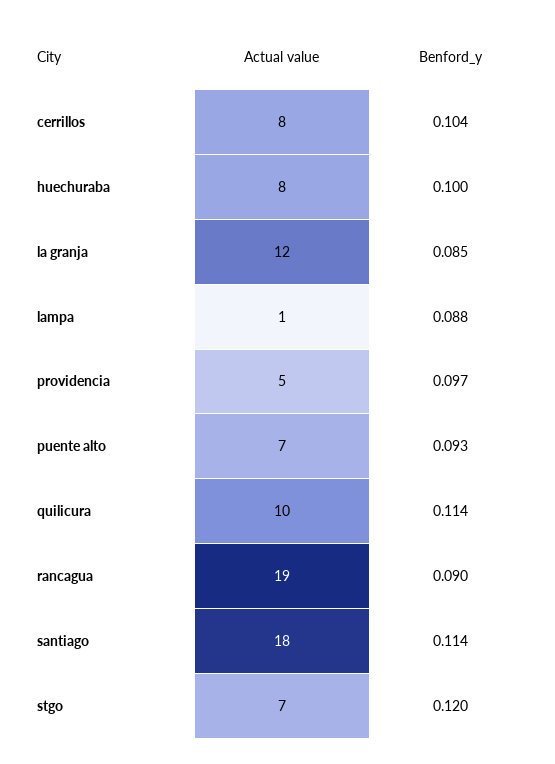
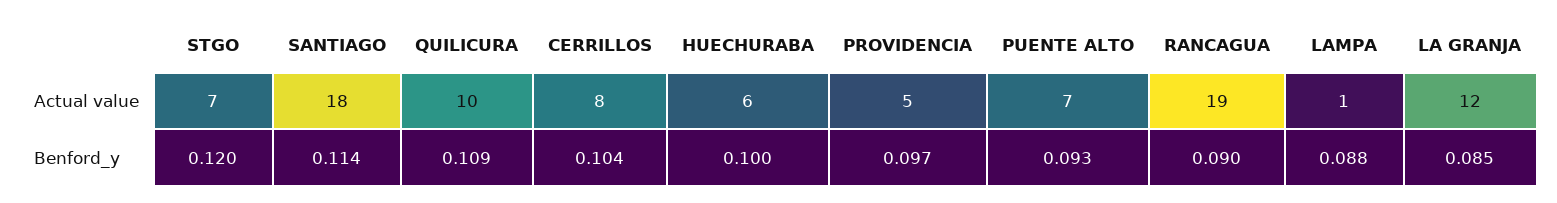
Actual value, huechuraba: 8 -> 6
Benford_y, quilicura: 0.114 -> 0.109

